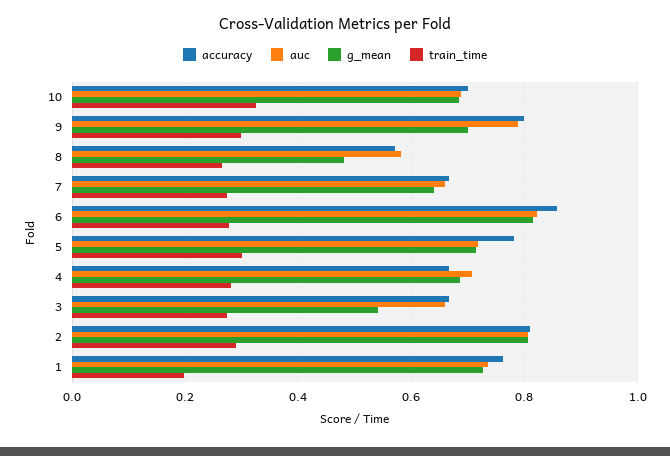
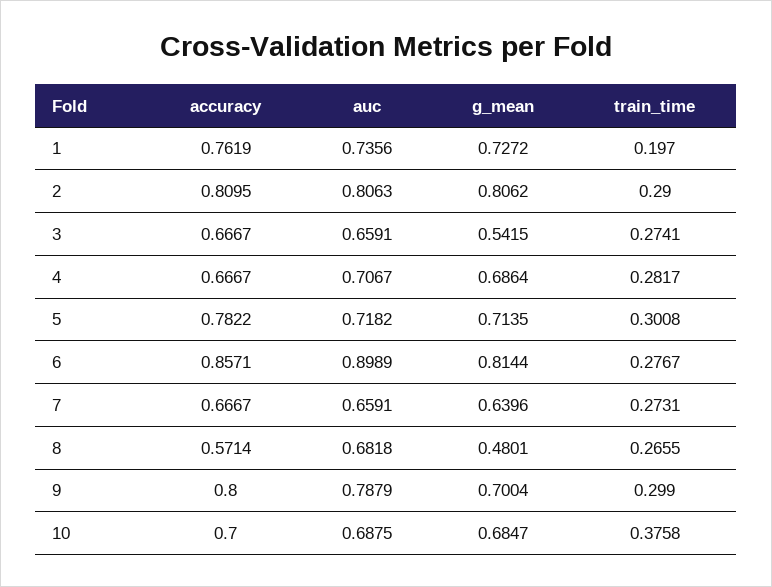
train_time, 10: 0.32 -> 0.3758
auc, 8: 0.58 -> 0.6818
auc, 6: 0.82 -> 0.8989

